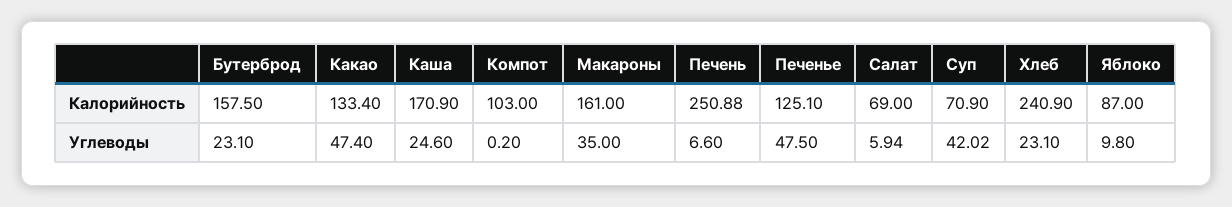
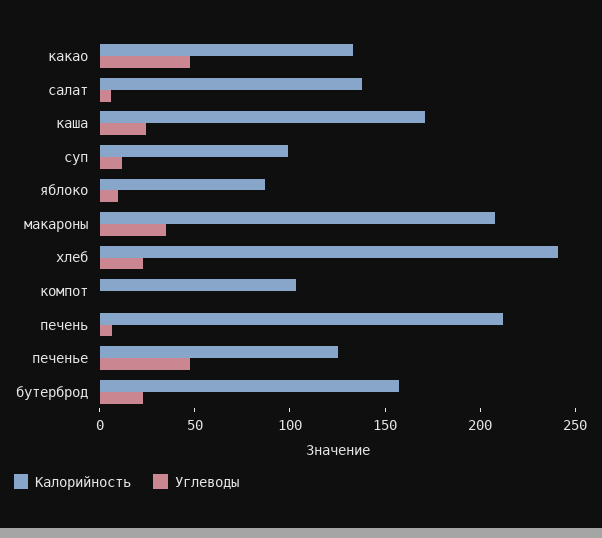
Калорийность, Макароны: 161 -> 210
Калорийность, Печень: 250.88 -> 210
Калорийность, Салат: 69 -> 140
Калорийность, Суп: 70.9 -> 100
Углеводы, Суп: 42.02 -> 10

